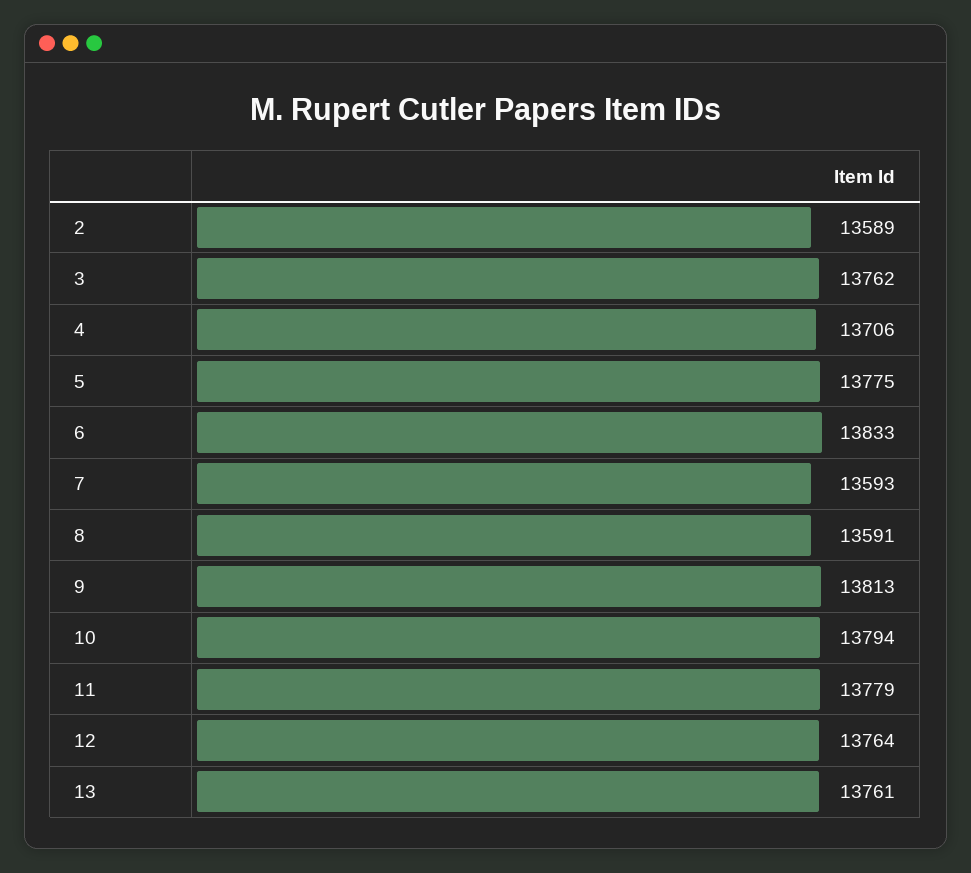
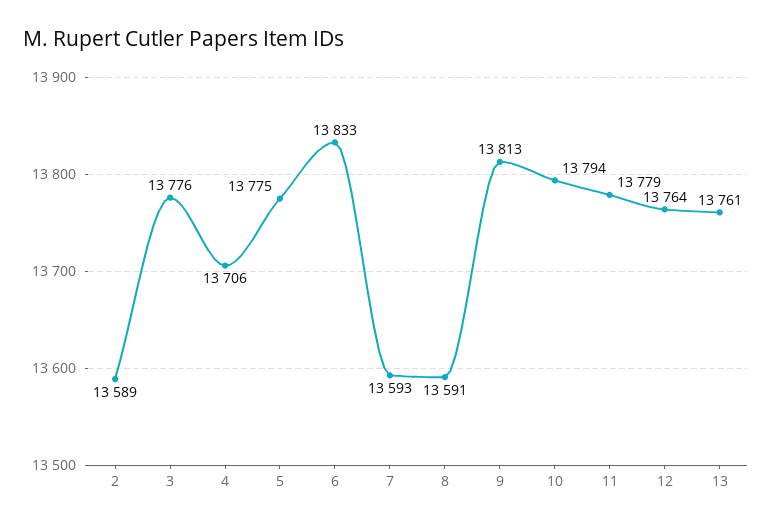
3: 13762 -> 13776

